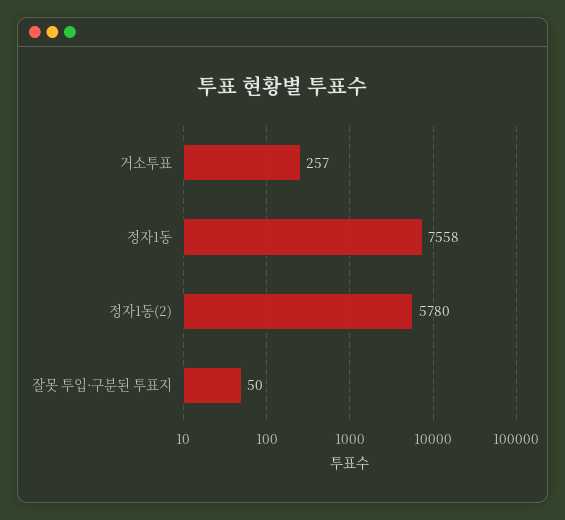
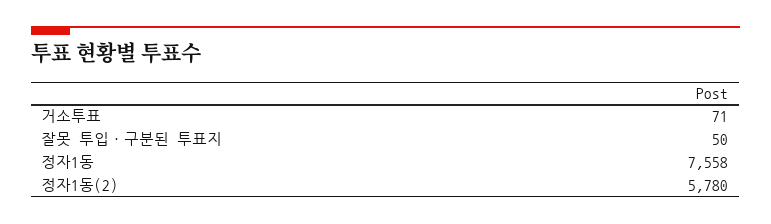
거소투표: 257 -> 71

